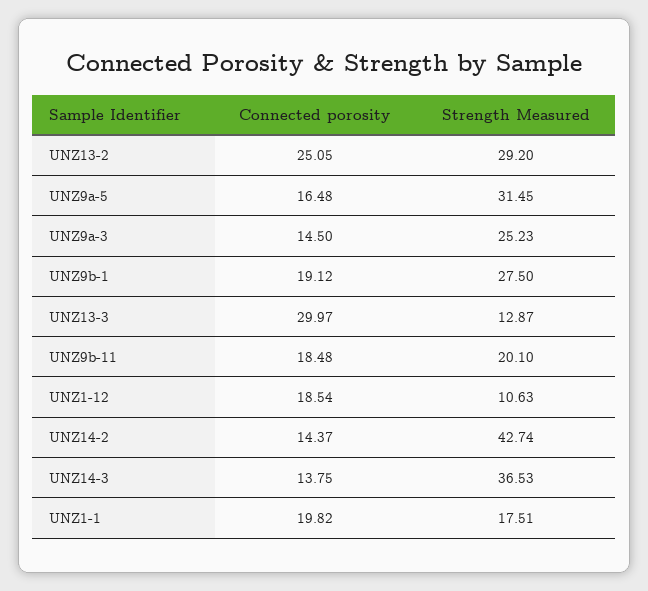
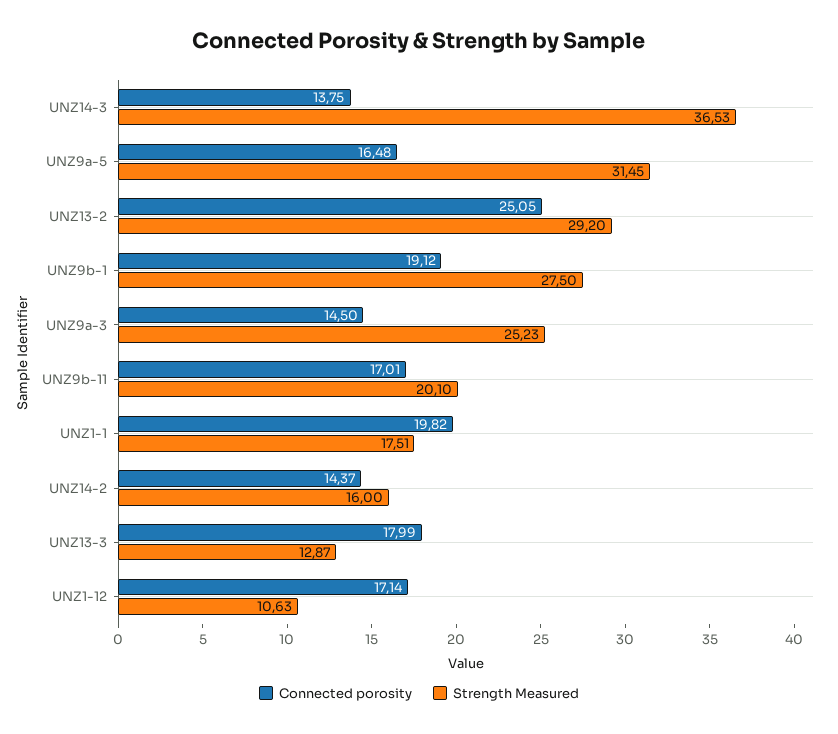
Connected porosity, UNZ13-3: 29.97 -> 17.99
Connected porosity, UNZ9b-11: 18.48 -> 17.01
Connected porosity, UNZ1-12: 18.54 -> 17.14
Strength Measured, UNZ14-2: 42.74 -> 16

